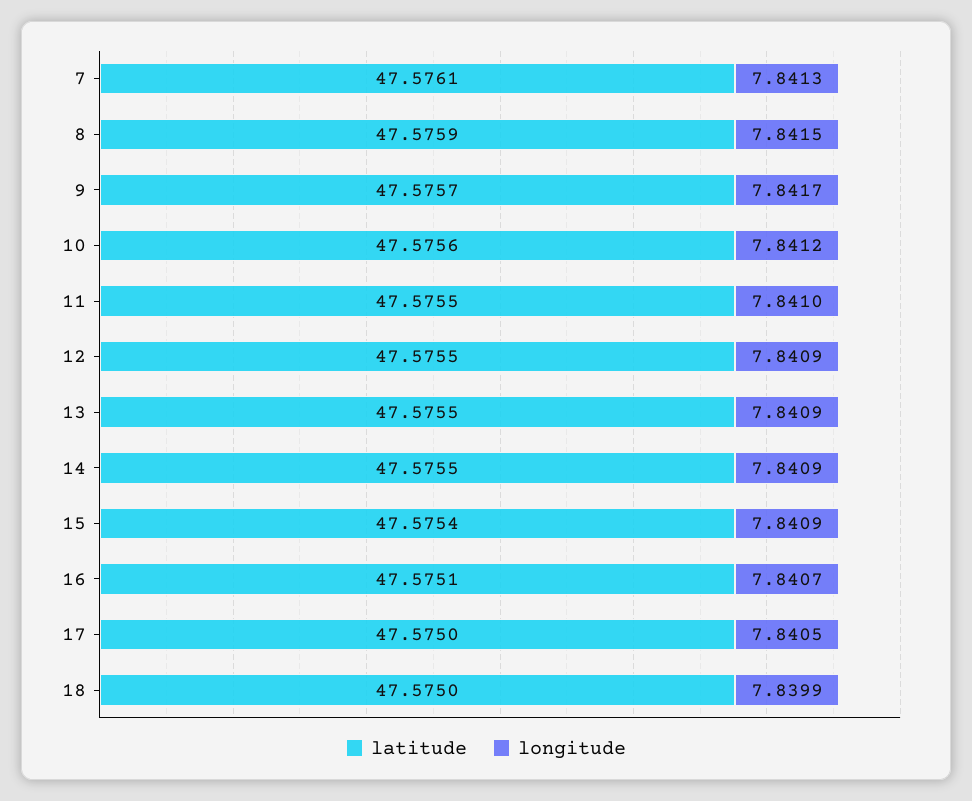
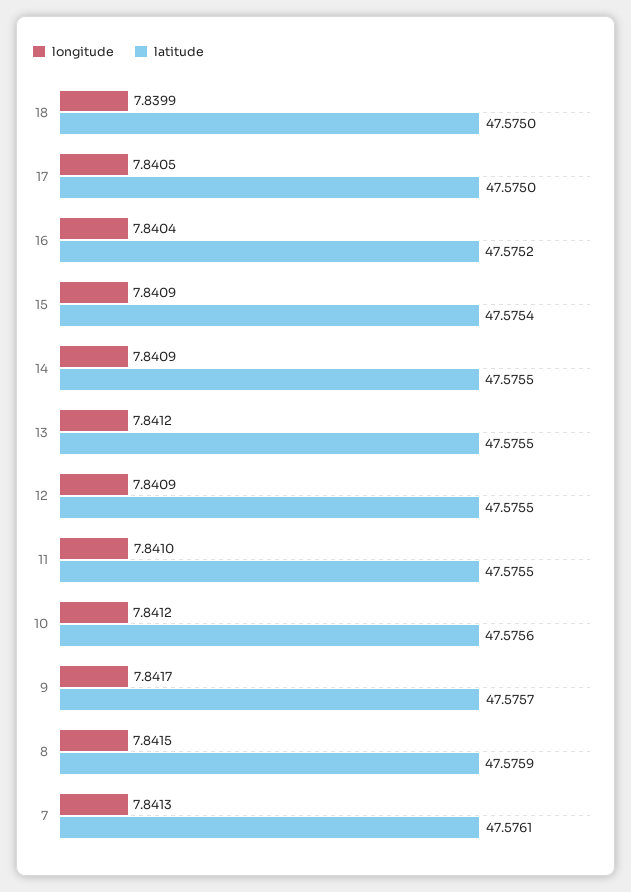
longitude, 13: 7.8409 -> 7.8412
latitude, 16: 47.5751 -> 47.5752
longitude, 16: 7.8407 -> 7.8404

